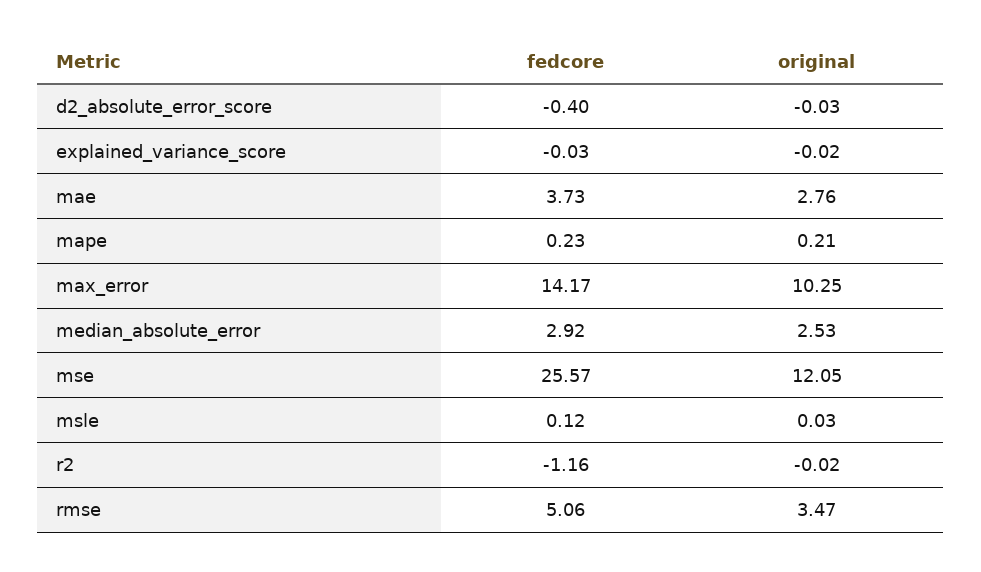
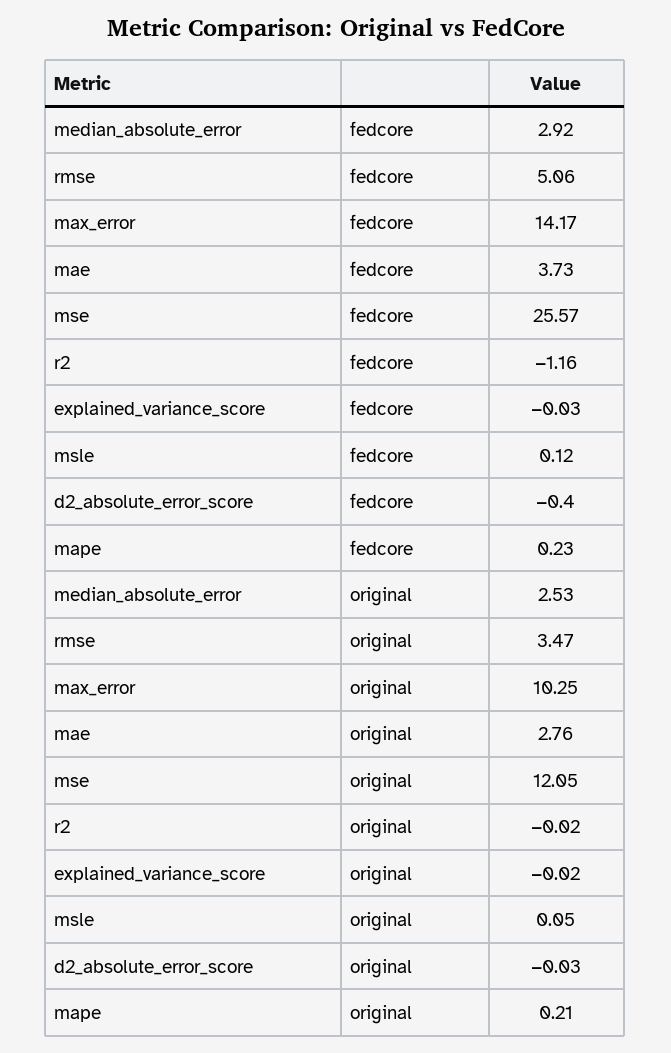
original, msle: 0.03 -> 0.05

